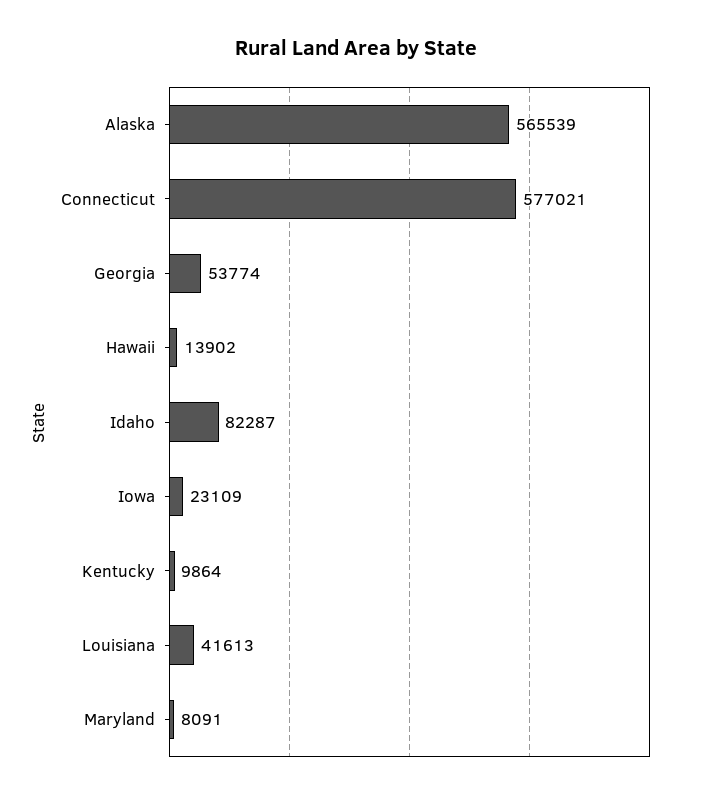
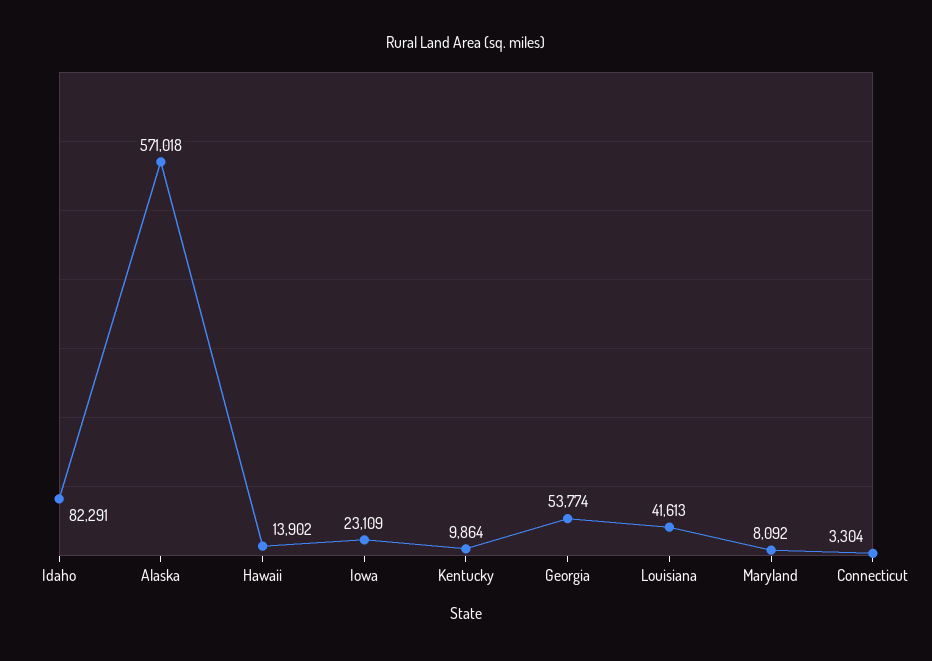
Alaska: 565539 -> 571018
Connecticut: 577021 -> 3304
Idaho: 82287 -> 82291
Maryland: 8091 -> 8092

